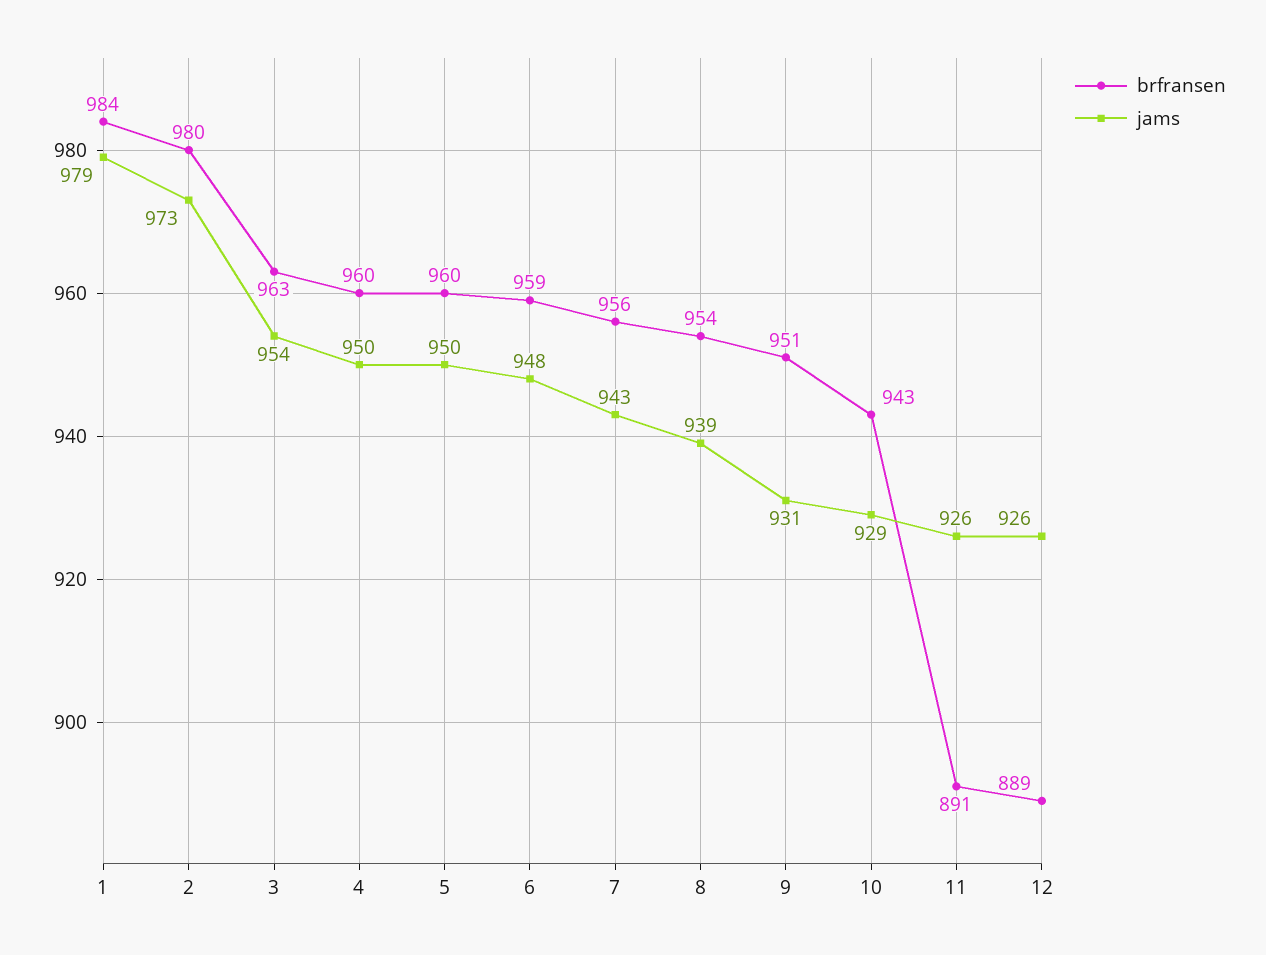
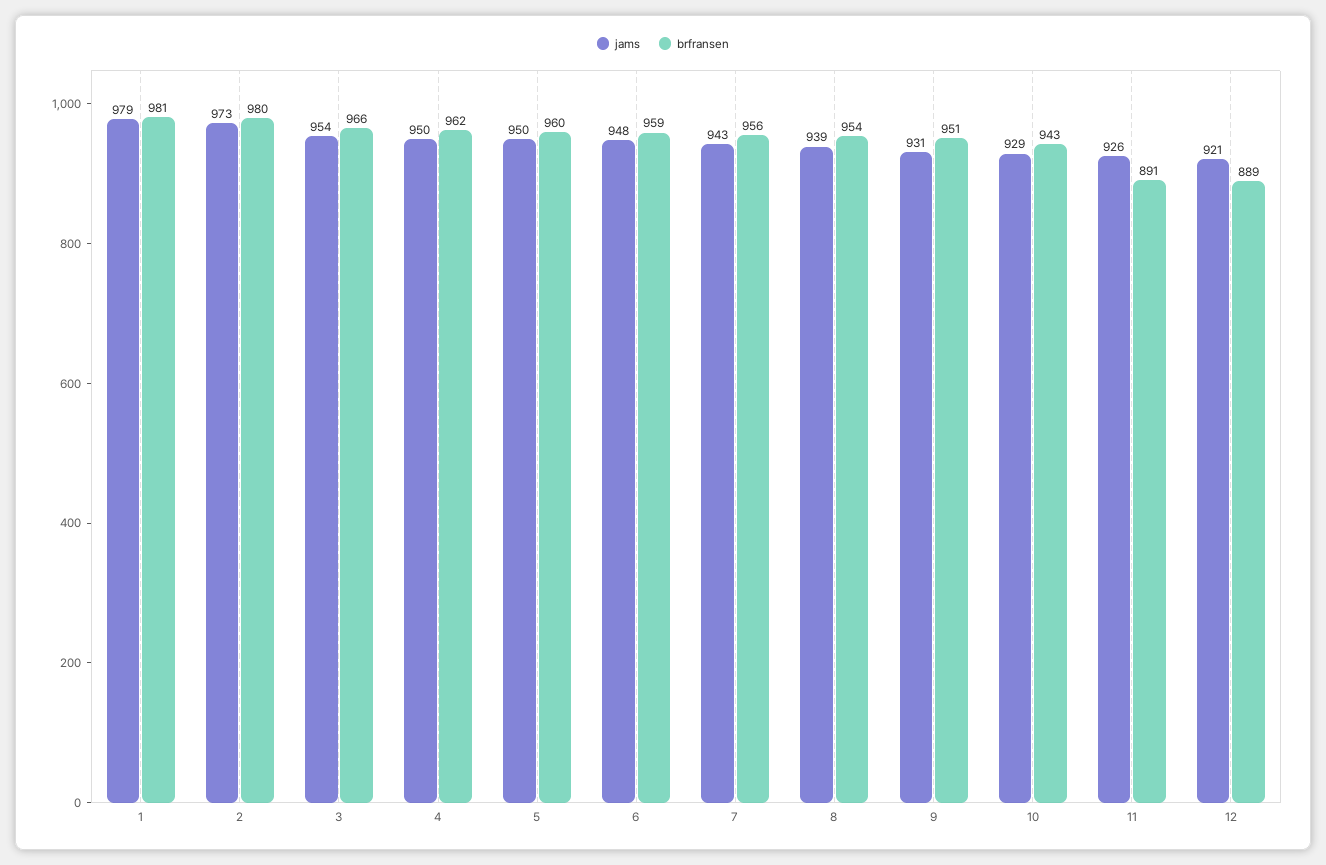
brfransen, 1: 984 -> 981
brfransen, 3: 963 -> 966
brfransen, 4: 960 -> 962
jams, 12: 926 -> 921

